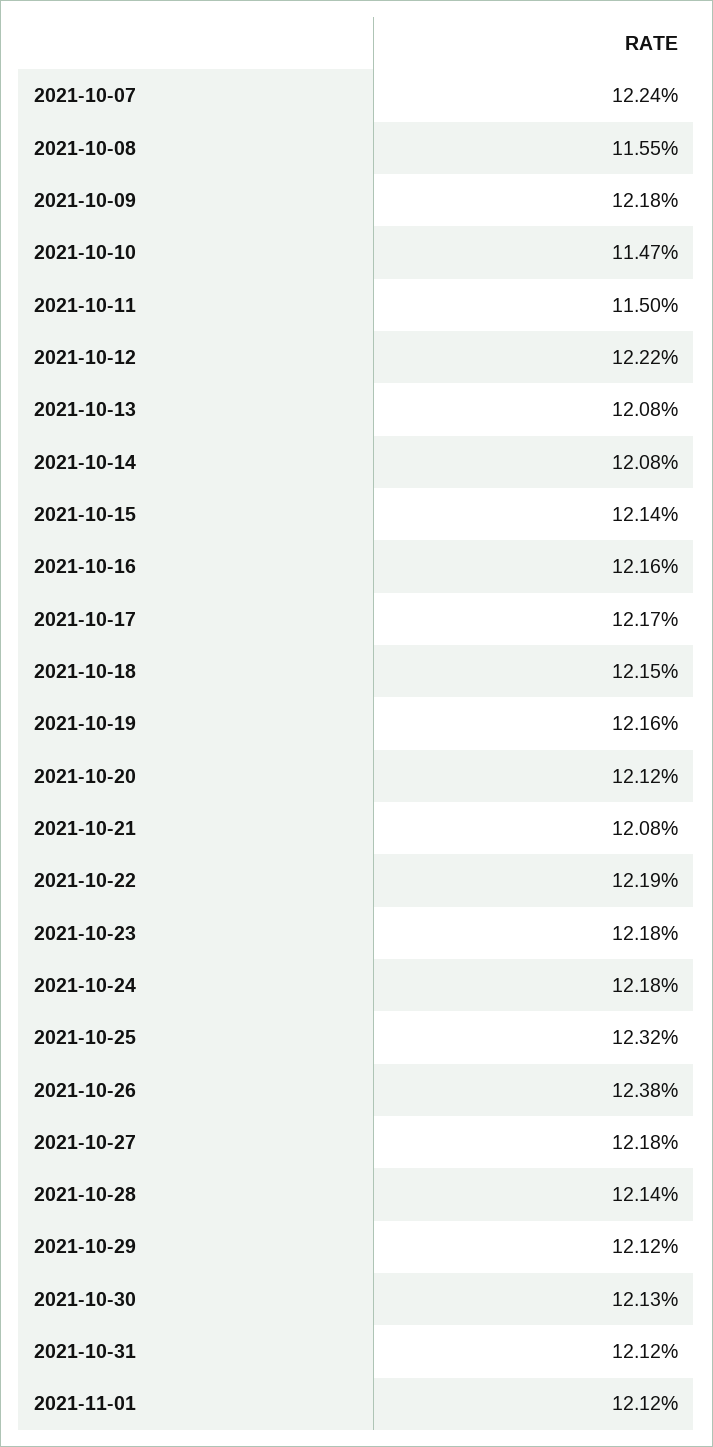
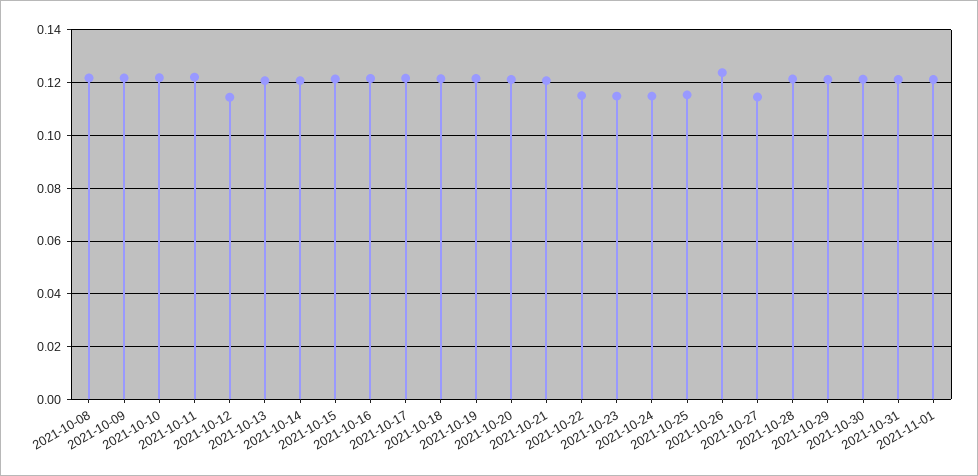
2021-10-07: 0.1224 -> none
2021-10-08: 0.1155 -> 0.1225
2021-10-10: 0.1147 -> 0.1225
2021-10-11: 0.115 -> 0.1225
2021-10-12: 0.1222 -> 0.115
2021-10-22: 0.1219 -> 0.115
2021-10-23: 0.1218 -> 0.115
2021-10-24: 0.1218 -> 0.115
2021-10-25: 0.1232 -> 0.115
2021-10-27: 0.1218 -> 0.115

